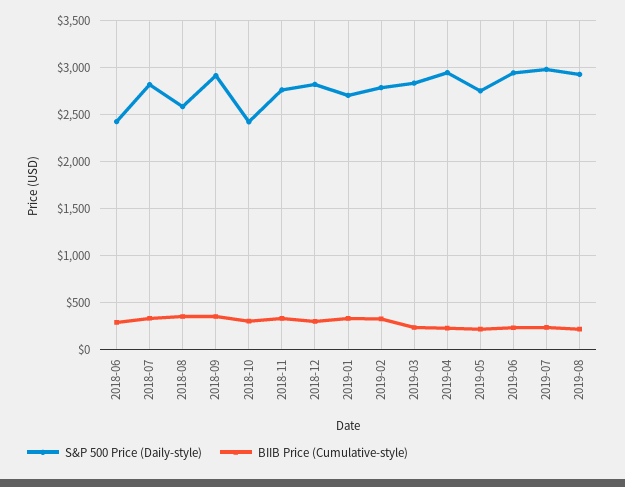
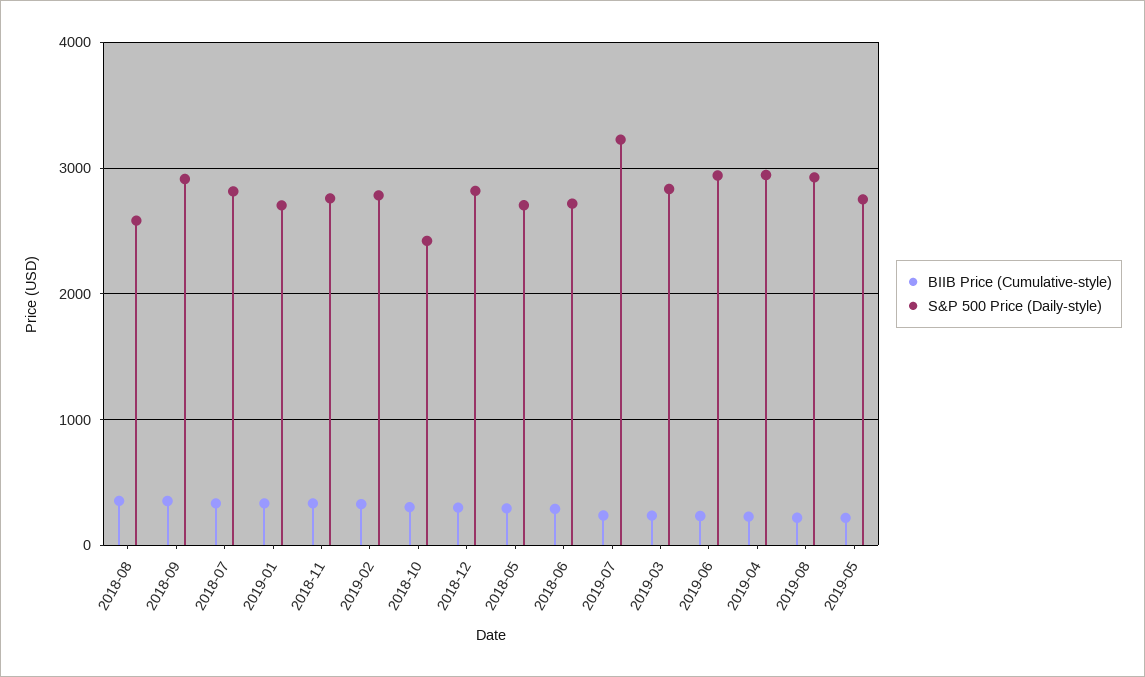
S&P 500 Price (Daily-style), 2018-06: 2400 -> 2700
S&P 500 Price (Daily-style), 2019-07: 3000 -> 3200
BIIB Price (Cumulative-style), 2018-05: none -> 300
S&P 500 Price (Daily-style), 2018-05: none -> 2700

